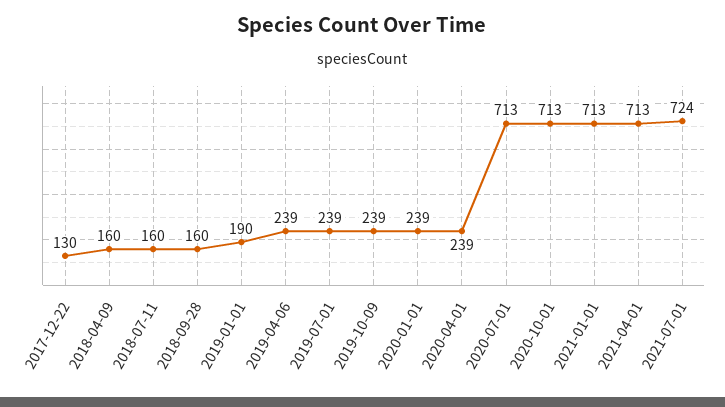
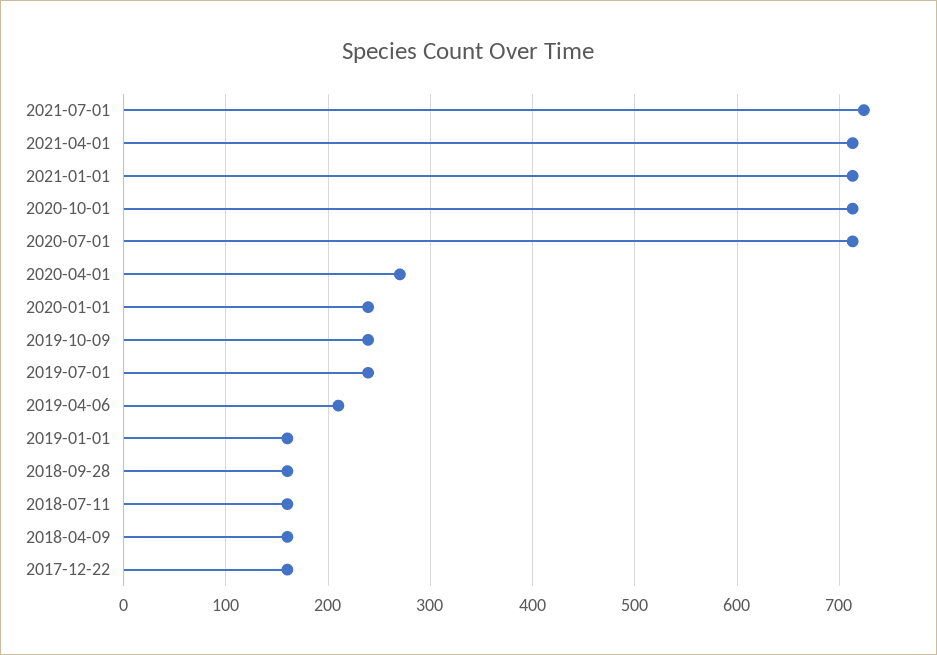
2017-12-22: 130 -> 160
2019-01-01: 190 -> 160
2019-04-06: 239 -> 210
2020-04-01: 239 -> 270

